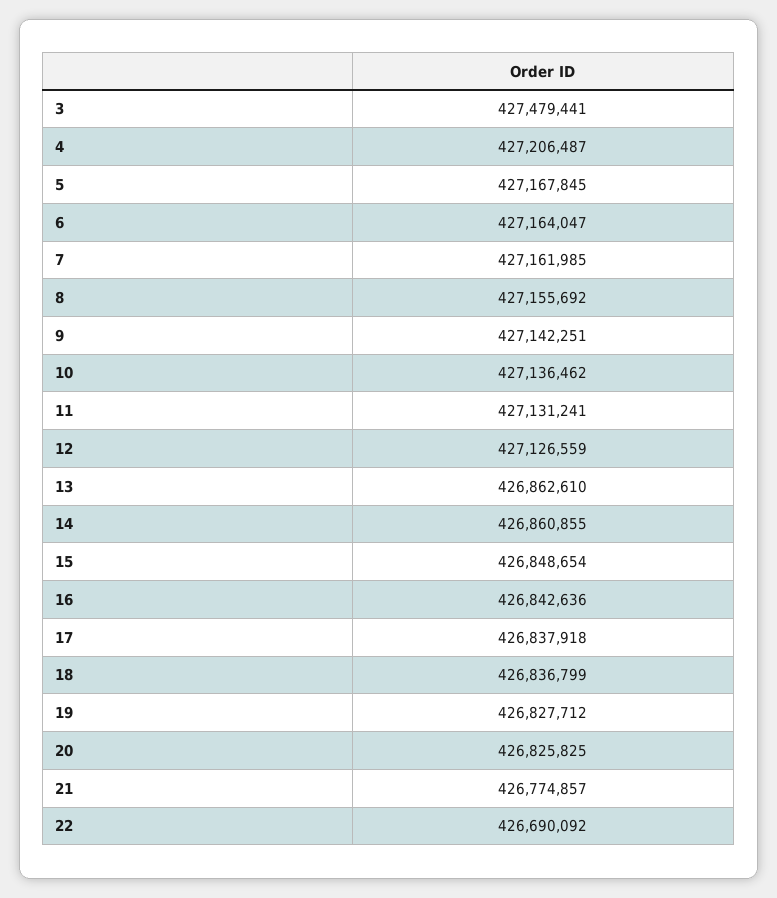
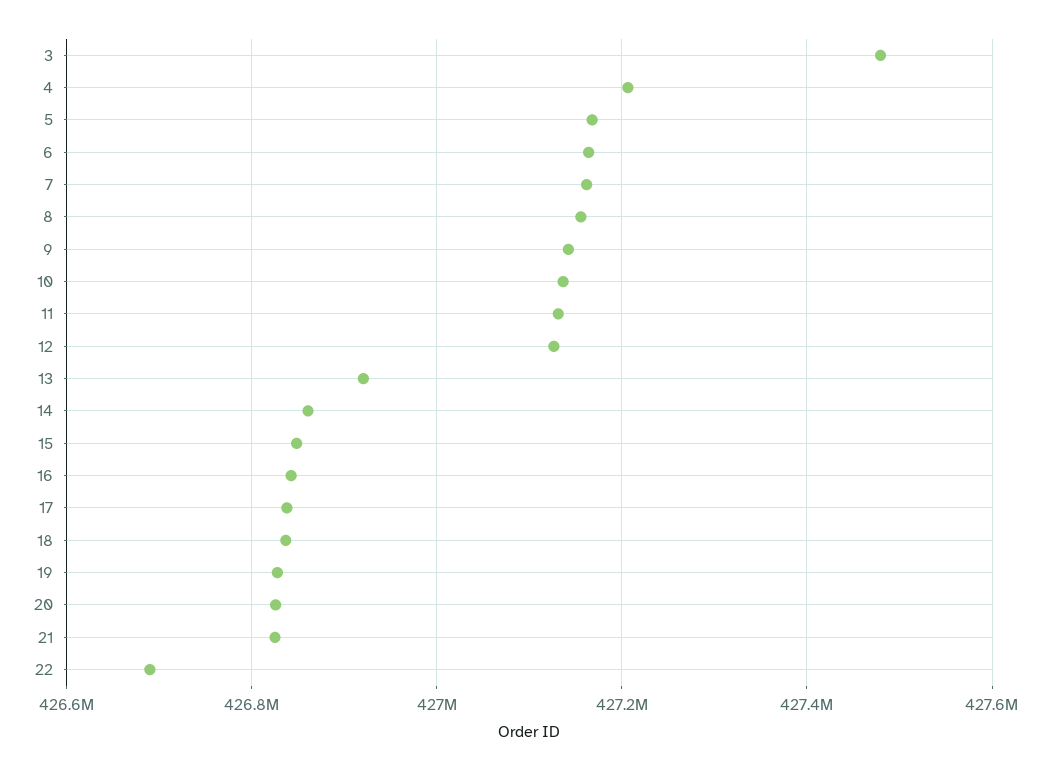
13: 426862610 -> 426920000
21: 426774857 -> 426820000

